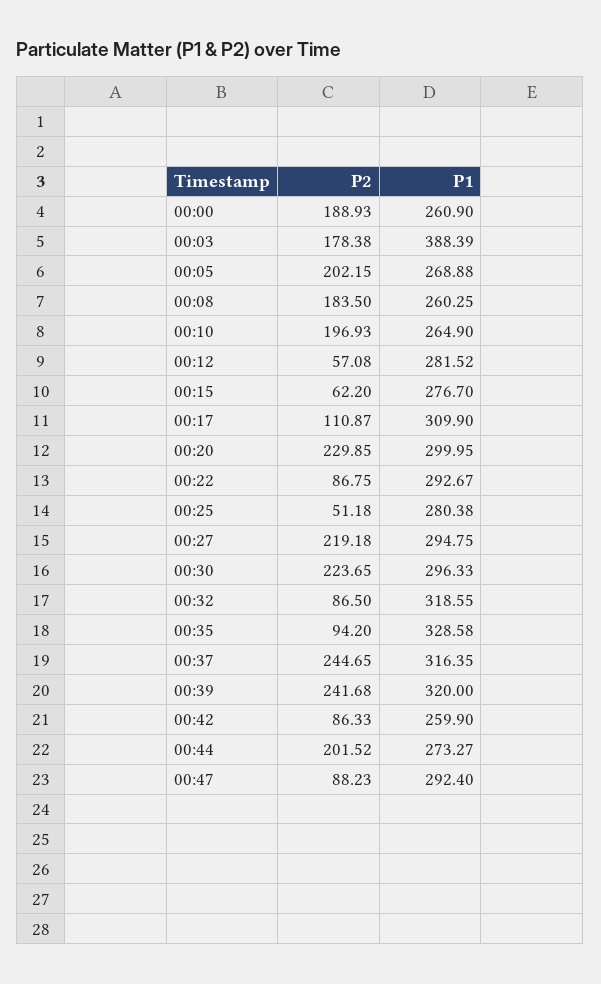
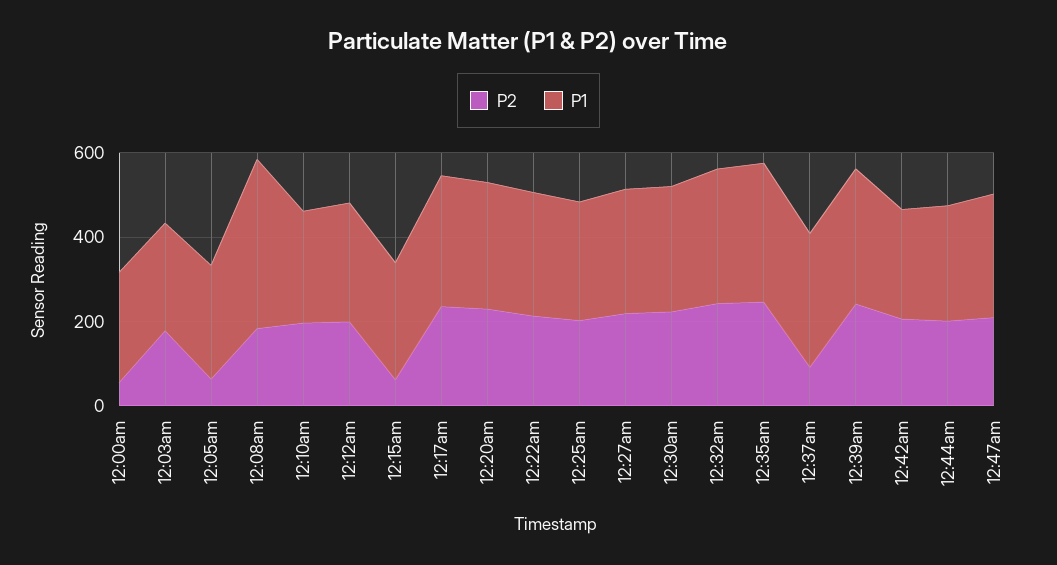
P2, 00:00: 188.93 -> 50
P1, 00:03: 388.39 -> 250
P2, 00:05: 202.15 -> 50
P1, 00:08: 260.25 -> 400
P2, 00:12: 57.08 -> 200
P2, 00:17: 110.87 -> 250
P2, 00:22: 86.75 -> 200
P2, 00:25: 51.18 -> 200
P2, 00:32: 86.5 -> 250
P2, 00:35: 94.2 -> 250
P2, 00:37: 244.65 -> 100
P2, 00:42: 86.33 -> 200
P2, 00:47: 88.23 -> 200

